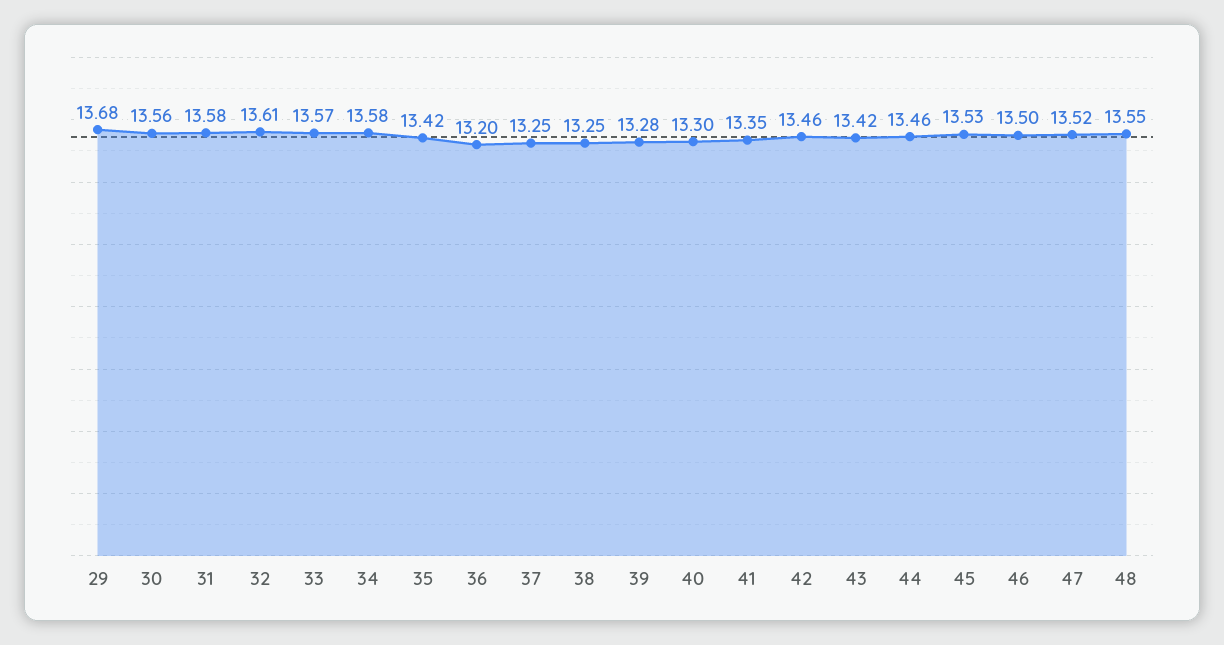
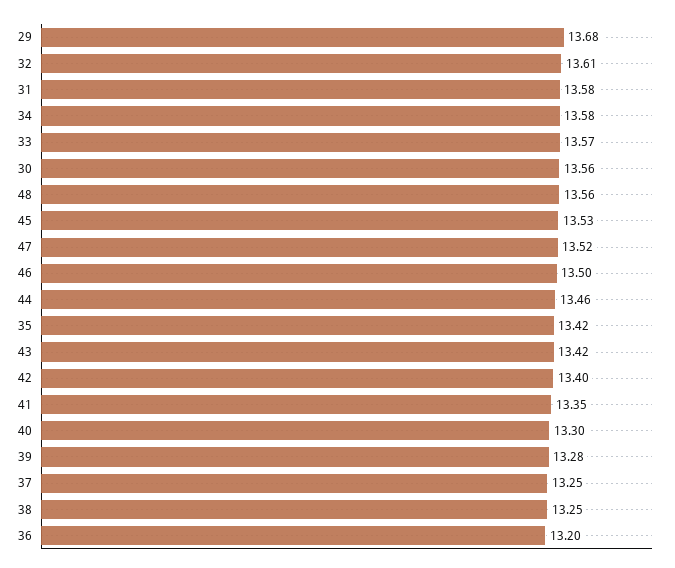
42: 13.46 -> 13.4
48: 13.55 -> 13.56

